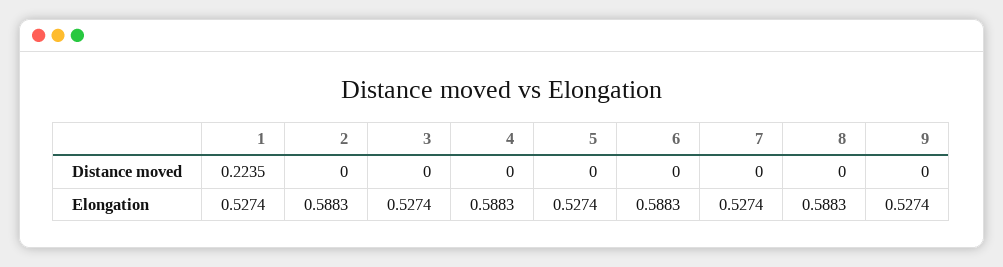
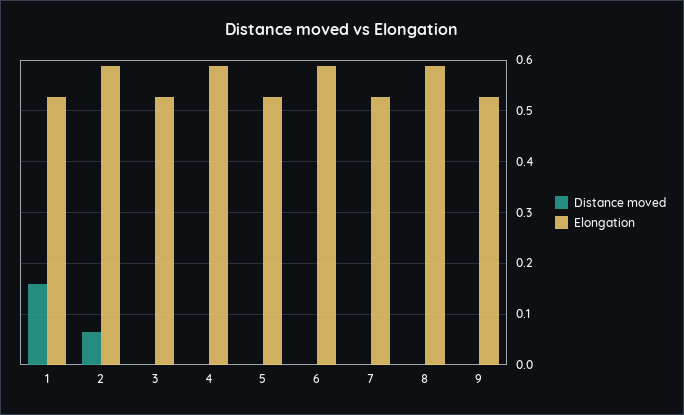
Distance moved, 1: 0.2235 -> 0.16
Distance moved, 2: 0 -> 0.06

